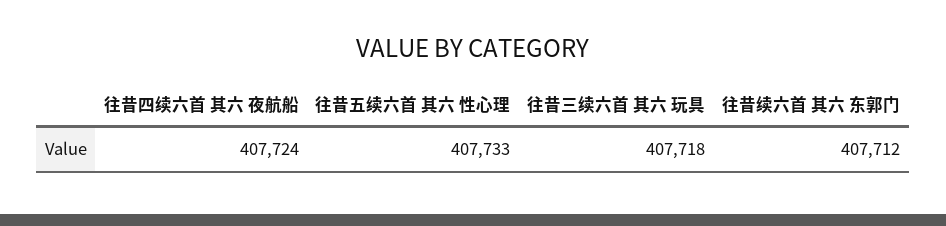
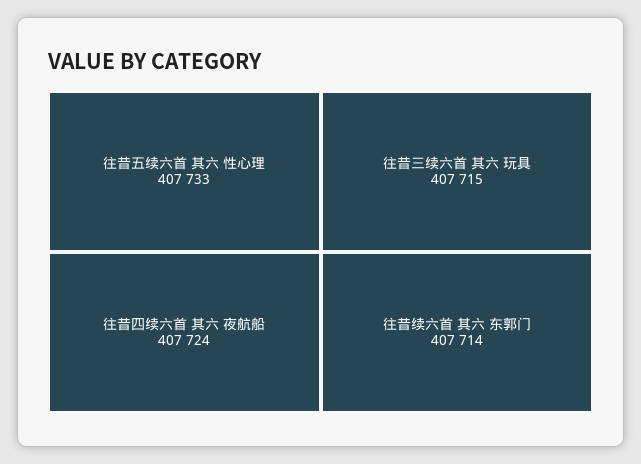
往昔三续六首 其六 玩具: 407718 -> 407715
往昔续六首 其六 东郭门: 407712 -> 407714

